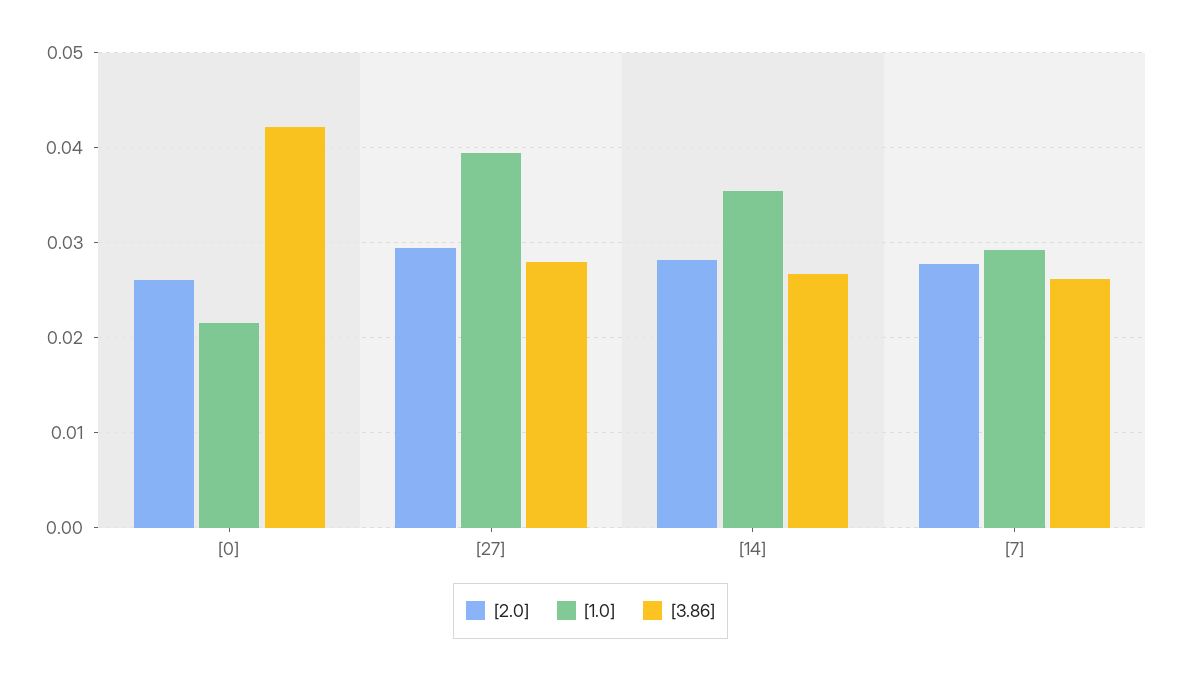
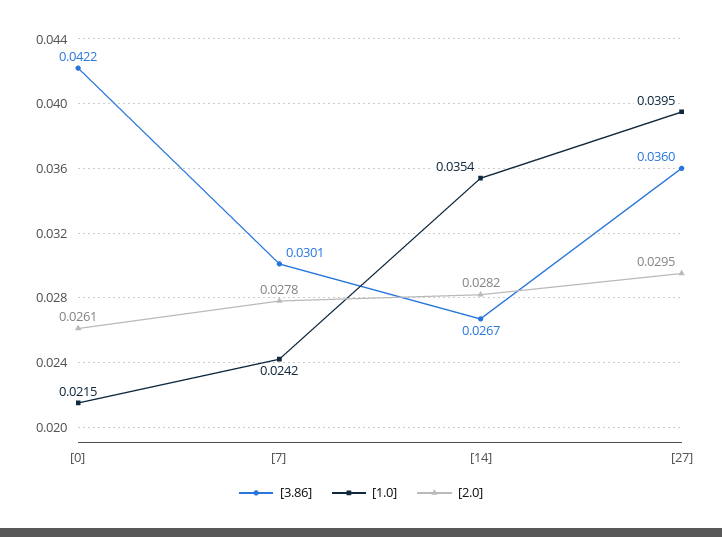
[3.86], [27]: 0.028 -> 0.036
[1.0], [7]: 0.029 -> 0.0242
[3.86], [7]: 0.026 -> 0.0301

